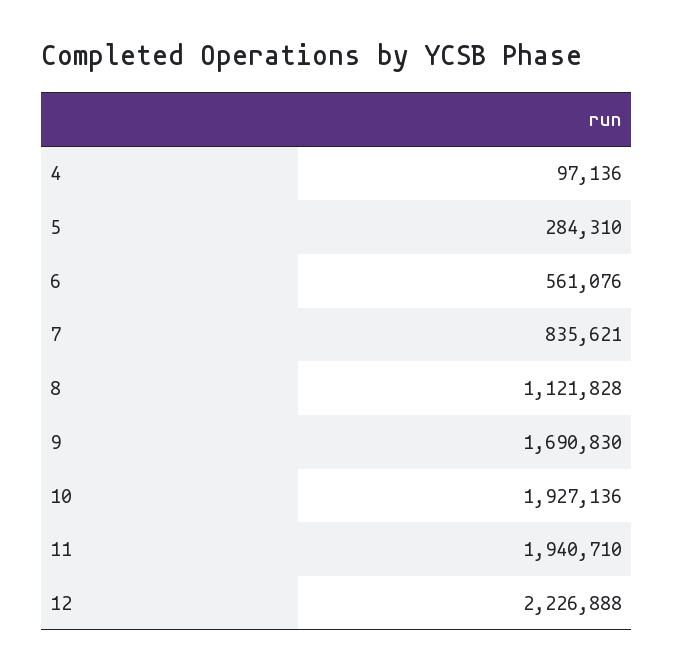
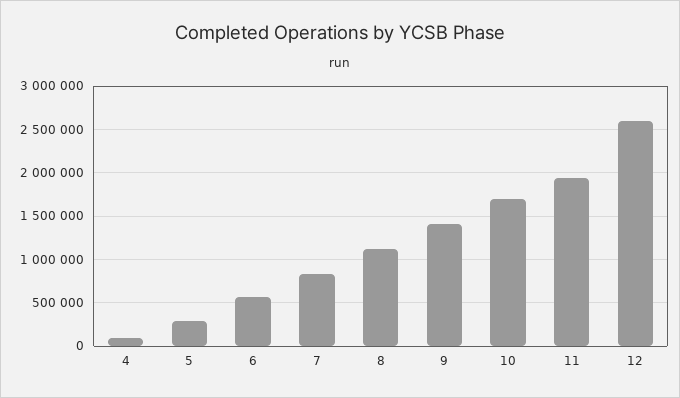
9: 1690830 -> 1400000
10: 1927136 -> 1700000
12: 2226888 -> 2600000

